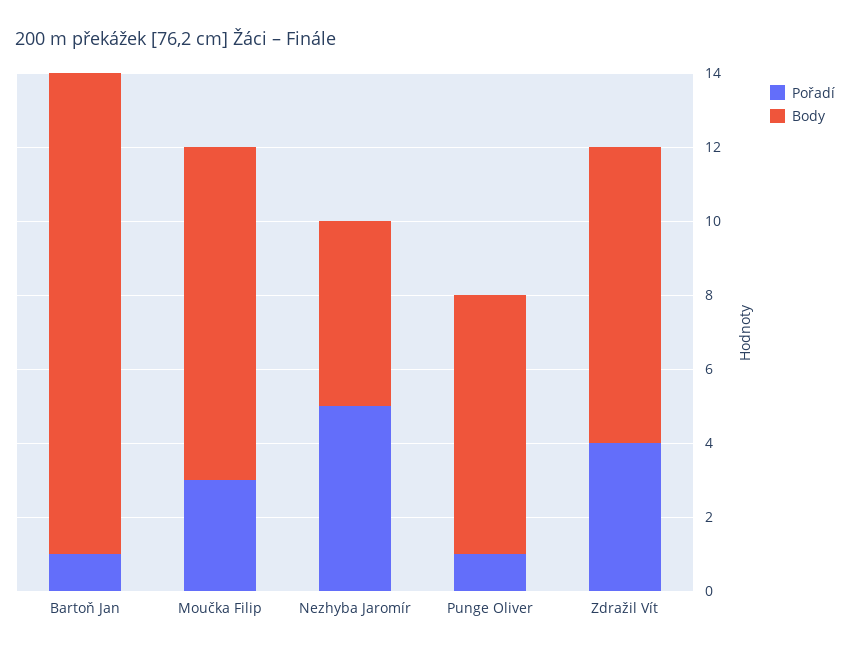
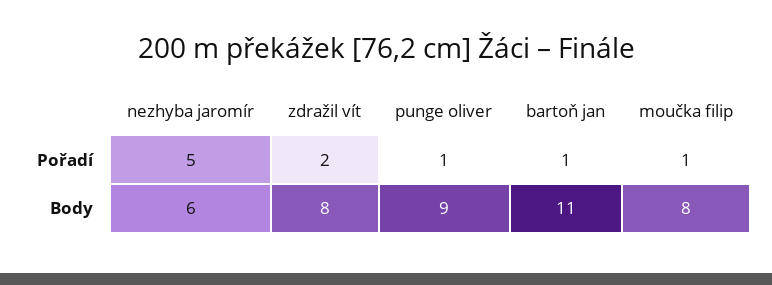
Body, Bartoň Jan: 13 -> 11
Pořadí, Moučka Filip: 3 -> 1
Body, Moučka Filip: 9 -> 8
Body, Nezhyba Jaromír: 5 -> 6
Body, Punge Oliver: 7 -> 9
Pořadí, Zdražil Vít: 4 -> 2

